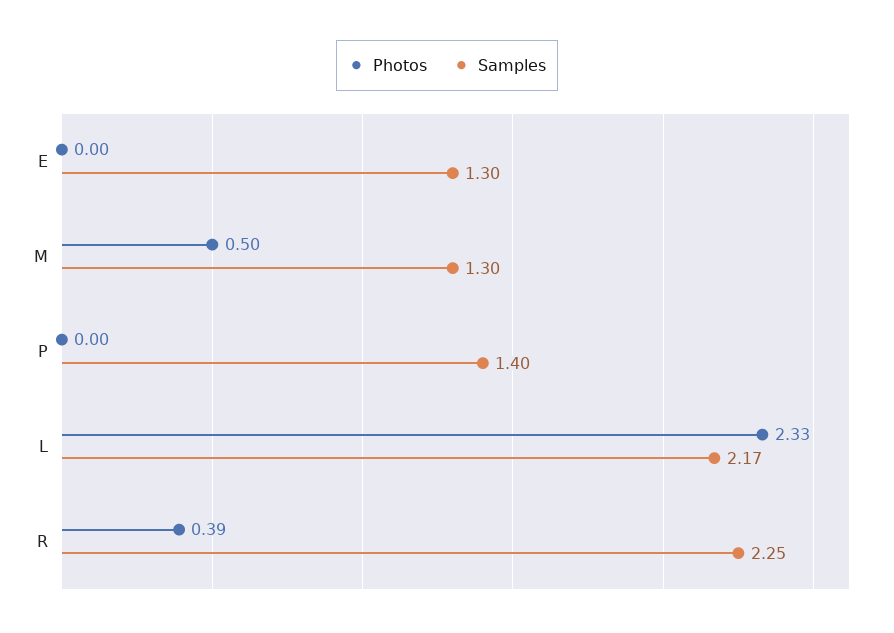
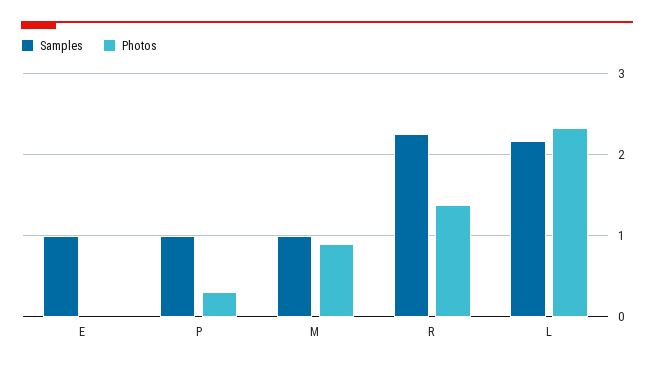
Samples, E: 1.3 -> 1
Photos, M: 0.5 -> 0.9
Samples, M: 1.3 -> 1
Photos, P: 0 -> 0.3
Samples, P: 1.4 -> 1
Photos, R: 0.39 -> 1.4

